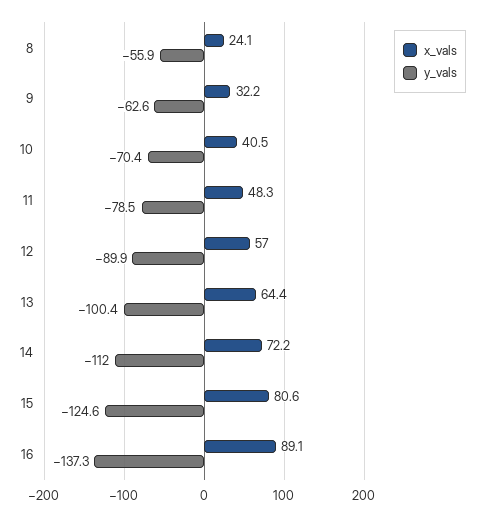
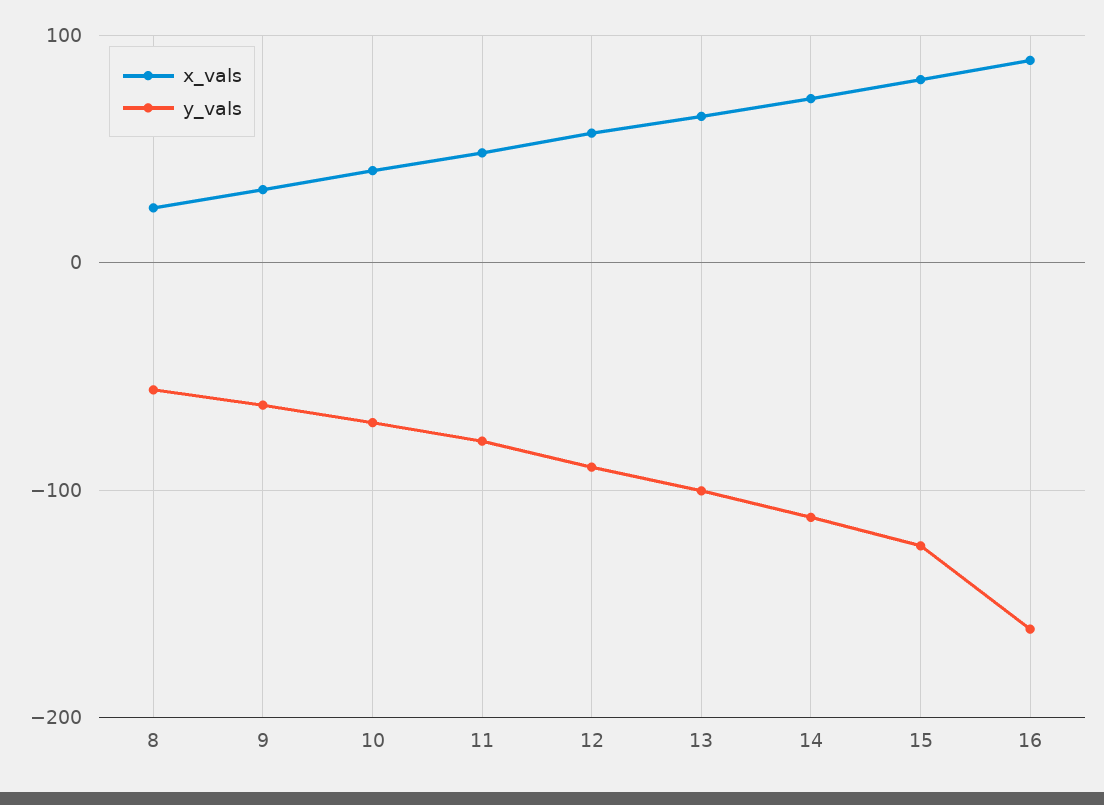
y_vals, 16: -137.3 -> -160

